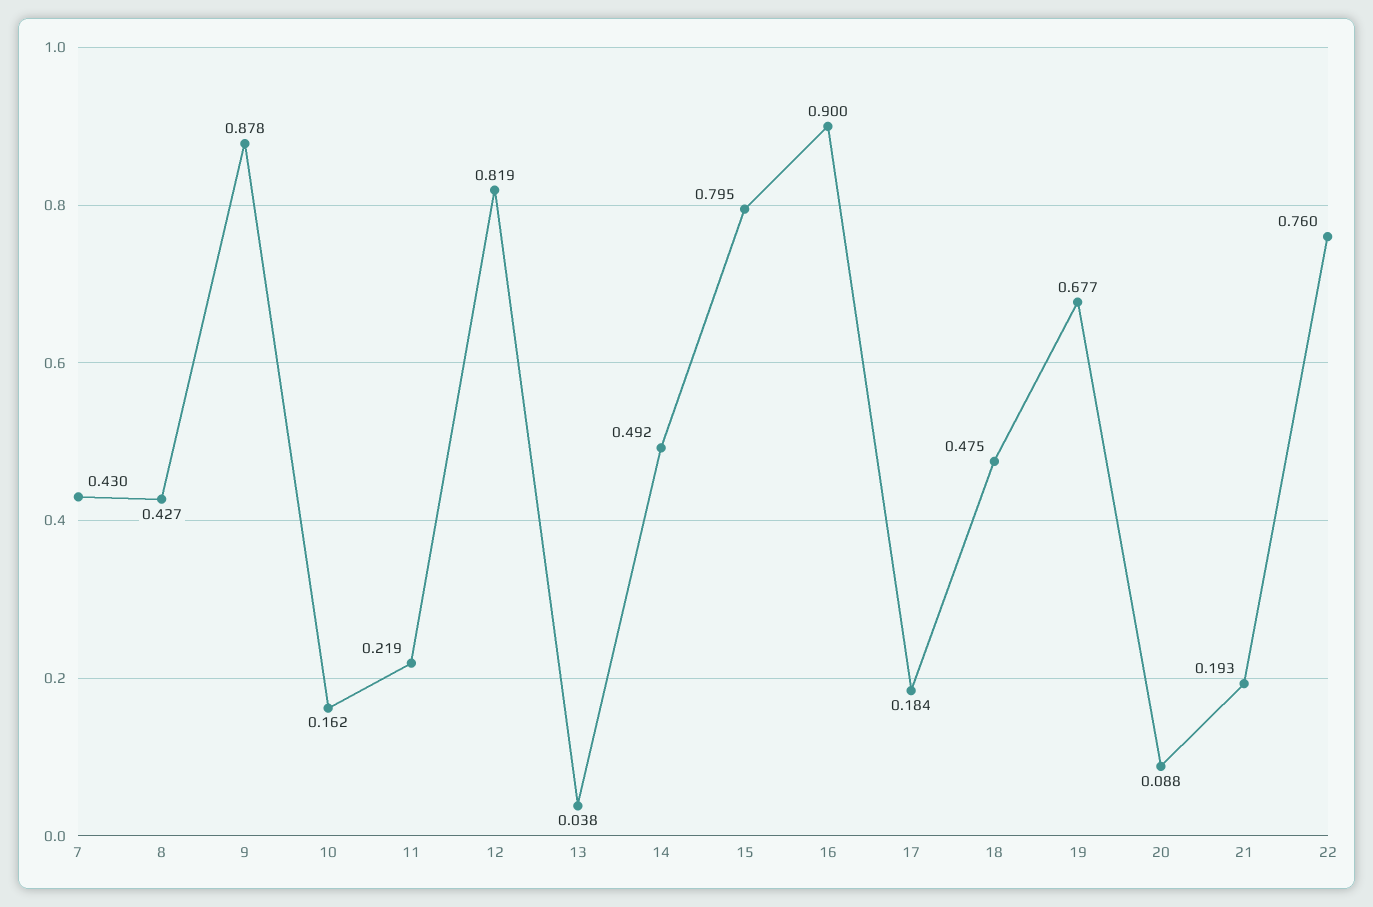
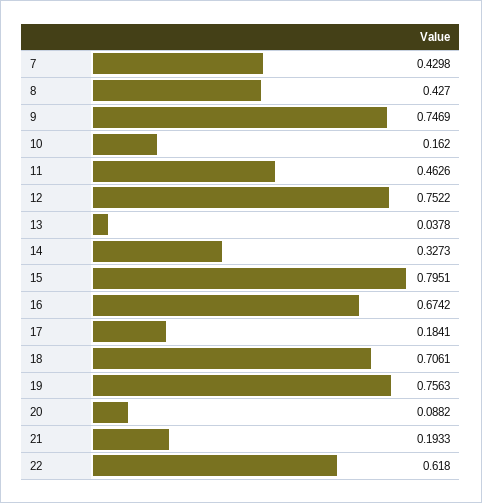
9: 0.878 -> 0.7469
11: 0.219 -> 0.4626
12: 0.819 -> 0.7522
14: 0.492 -> 0.3273
16: 0.9 -> 0.6742
18: 0.475 -> 0.7061
19: 0.677 -> 0.7563
22: 0.76 -> 0.618

